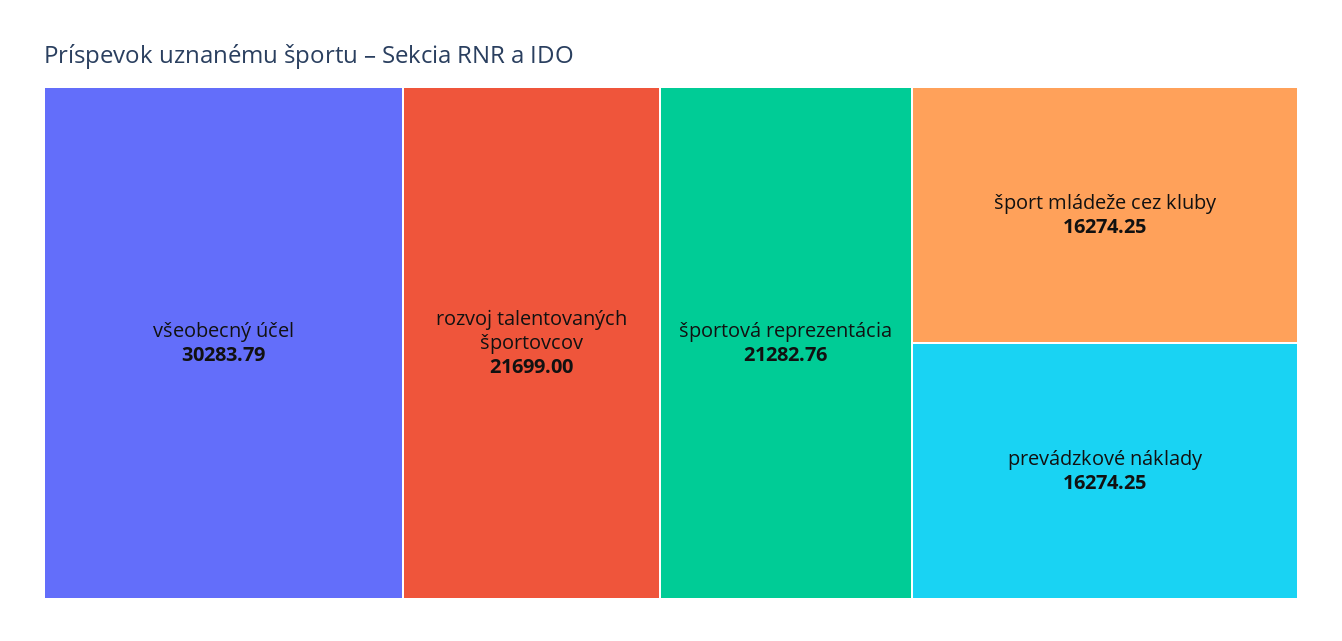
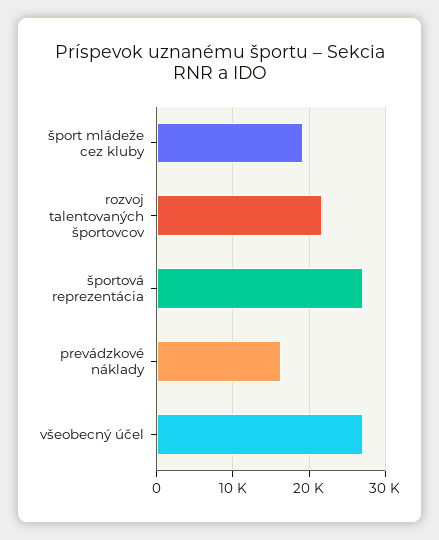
všeobecný účel: 30283.79 -> 27000
športová reprezentácia: 21282.76 -> 27000
šport mládeže cez kluby: 16274.25 -> 19000

